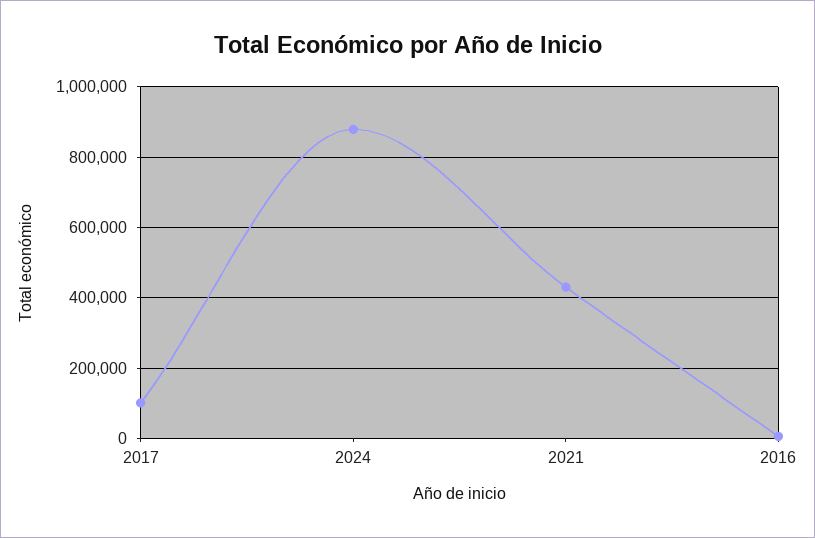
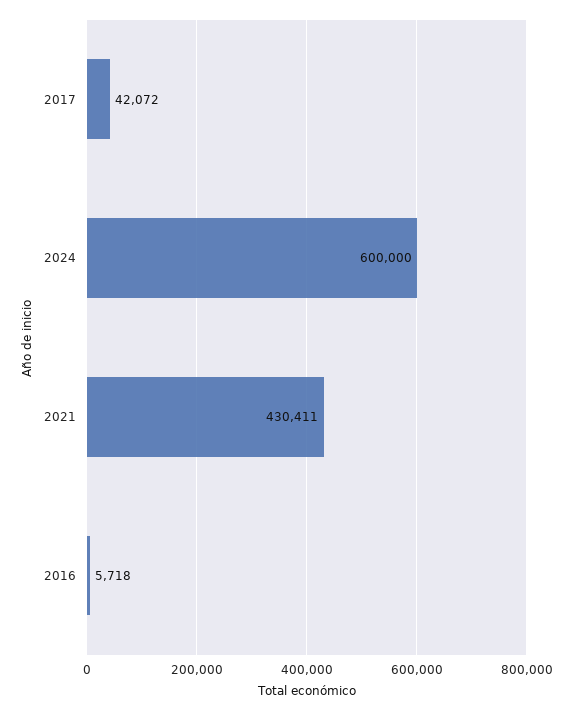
2017: 100000 -> 42072
2024: 880000 -> 600000

